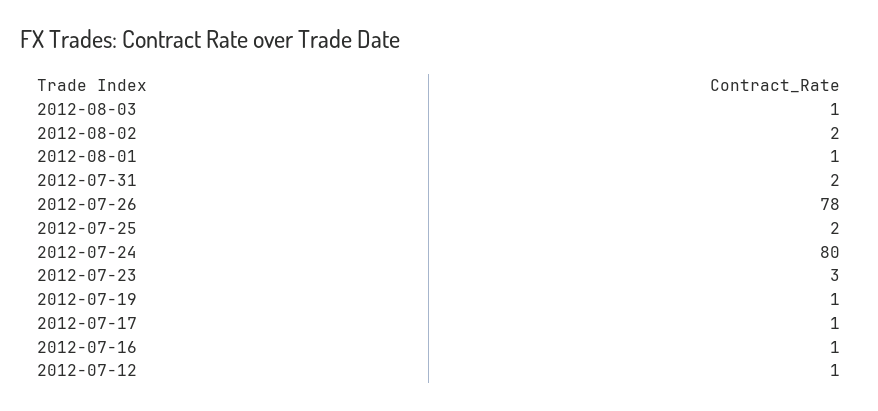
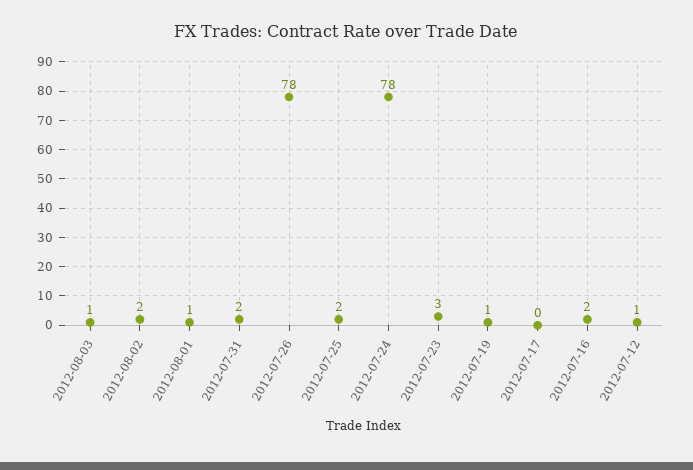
2012-07-24: 80 -> 78
2012-07-17: 1 -> 0
2012-07-16: 1 -> 2

